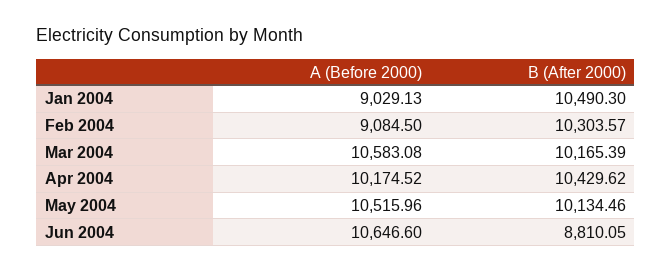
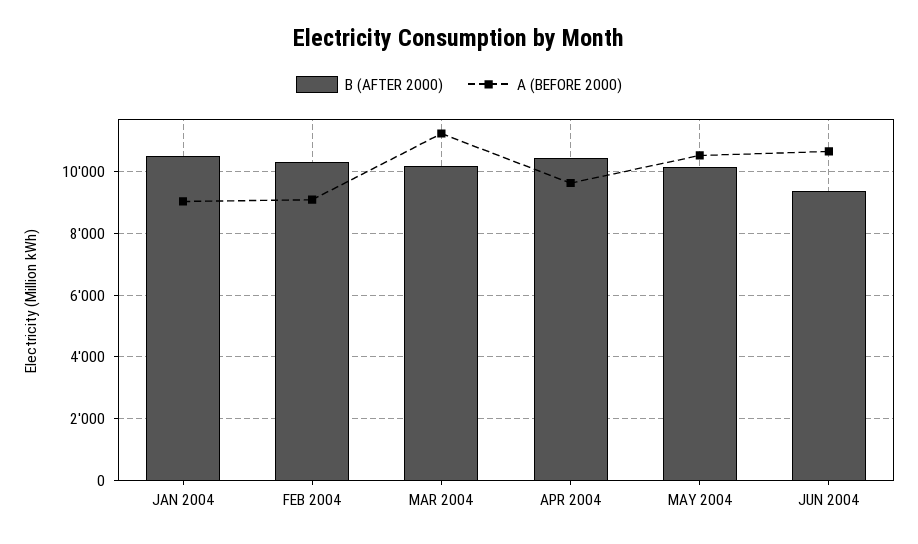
A (Before 2000), Mar 2004: 10583.08 -> 11200
A (Before 2000), Apr 2004: 10174.52 -> 9600
B (After 2000), Jun 2004: 8810.05 -> 9400

